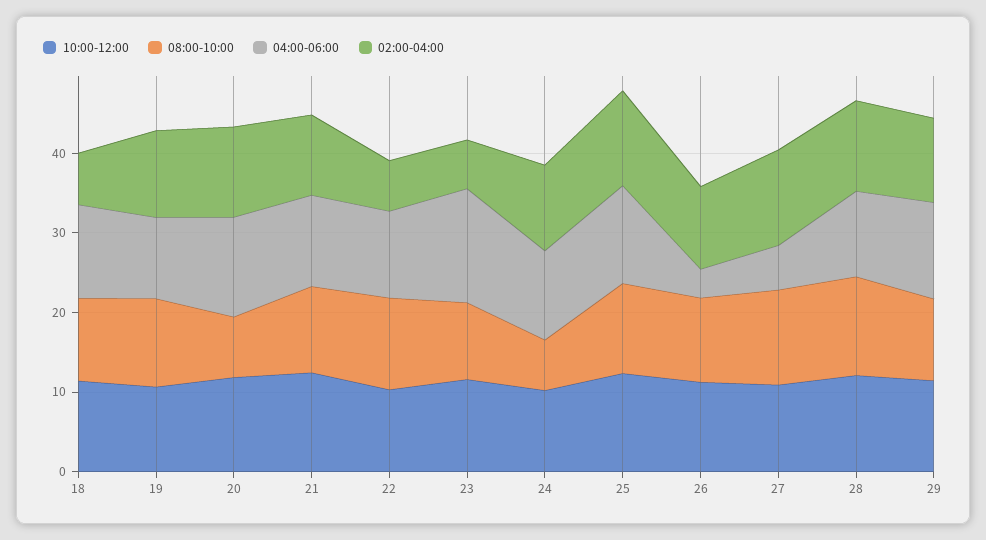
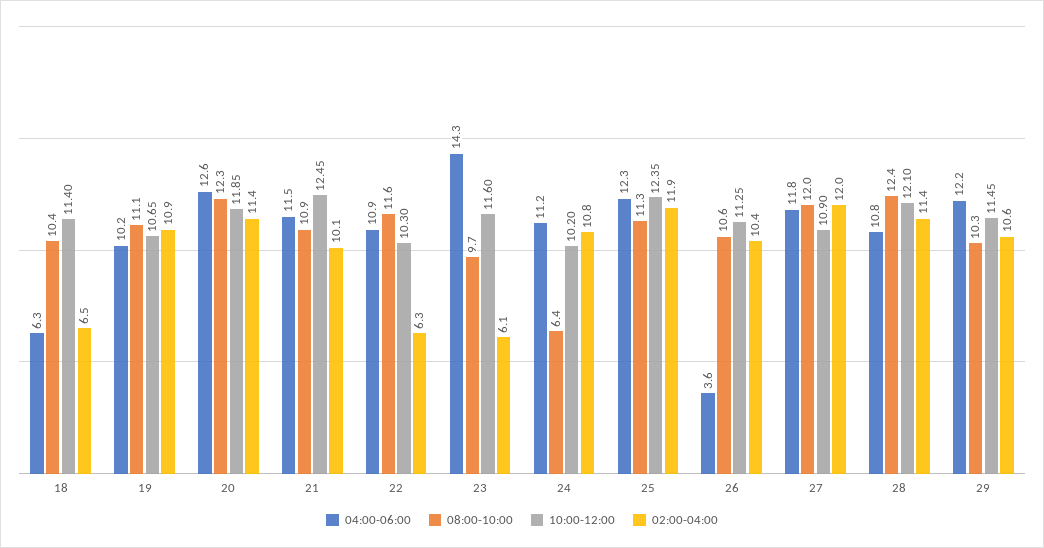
04:00-06:00, 18: 12 -> 6.3
08:00-10:00, 20: 8 -> 12.3
04:00-06:00, 27: 6 -> 11.8

